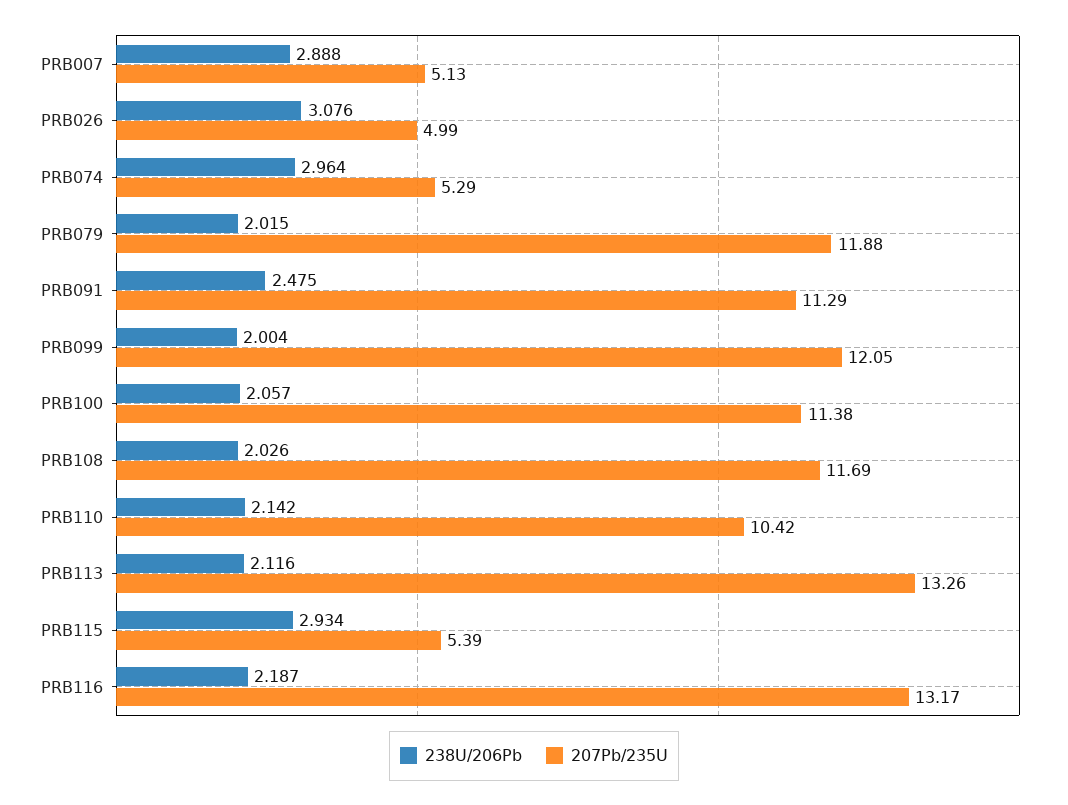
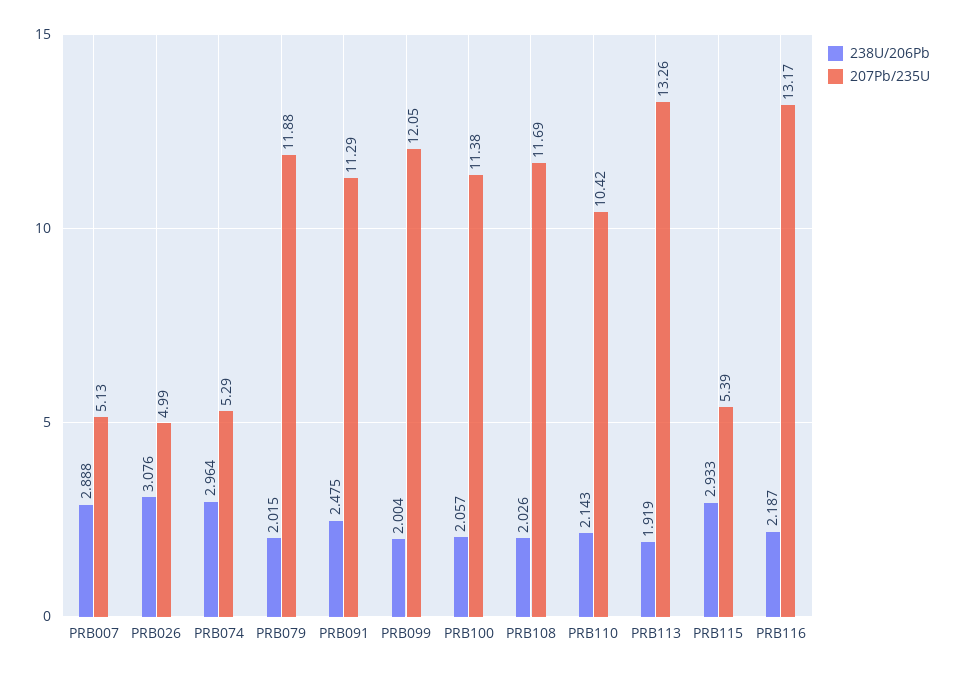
238U/206Pb, PRB110: 2.142 -> 2.143
238U/206Pb, PRB113: 2.116 -> 1.919
238U/206Pb, PRB115: 2.934 -> 2.933

